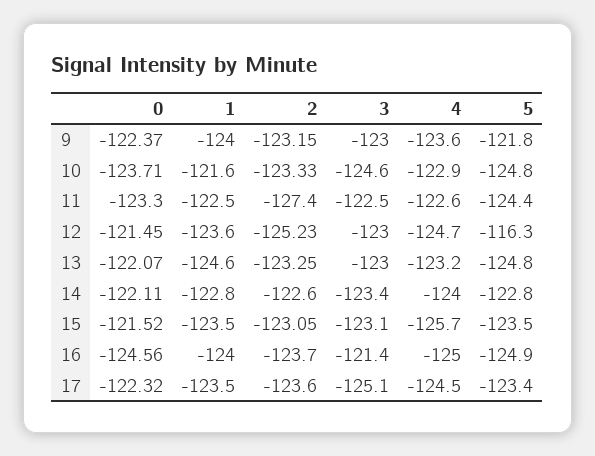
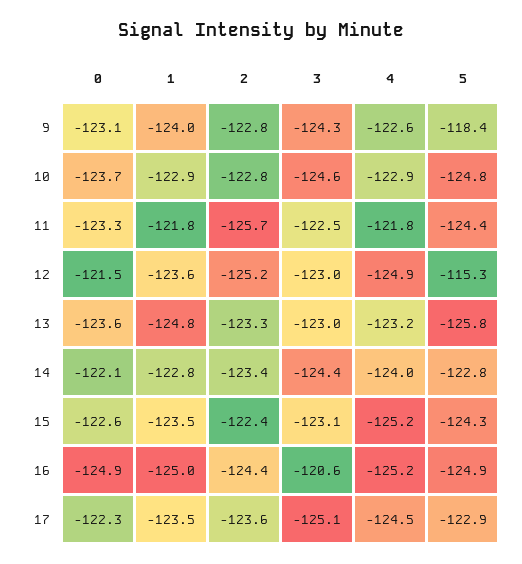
0, 9: -122.37 -> -123.1
2, 9: -123.15 -> -122.8
3, 9: -123 -> -124.3
4, 9: -123.6 -> -122.6
5, 9: -121.8 -> -118.4
1, 10: -121.6 -> -122.9
2, 10: -123.33 -> -122.8
1, 11: -122.5 -> -121.8
2, 11: -127.4 -> -125.7
4, 11: -122.6 -> -121.8
4, 12: -124.7 -> -124.9
5, 12: -116.3 -> -115.3
0, 13: -122.07 -> -123.6
1, 13: -124.6 -> -124.8
5, 13: -124.8 -> -125.8
2, 14: -122.6 -> -123.4
3, 14: -123.4 -> -124.4
0, 15: -121.52 -> -122.6
2, 15: -123.05 -> -122.4
4, 15: -125.7 -> -125.2
5, 15: -123.5 -> -124.3
0, 16: -124.56 -> -124.9
1, 16: -124 -> -125
2, 16: -123.7 -> -124.4
3, 16: -121.4 -> -120.6
4, 16: -125 -> -125.2
5, 17: -123.4 -> -122.9

